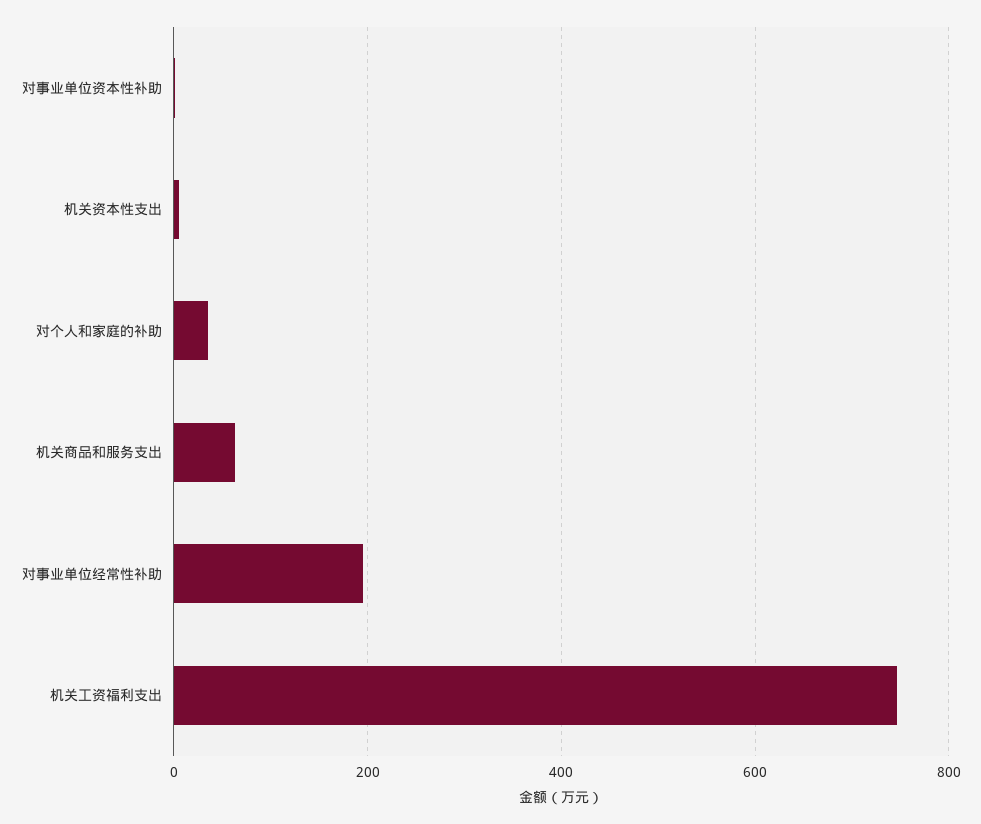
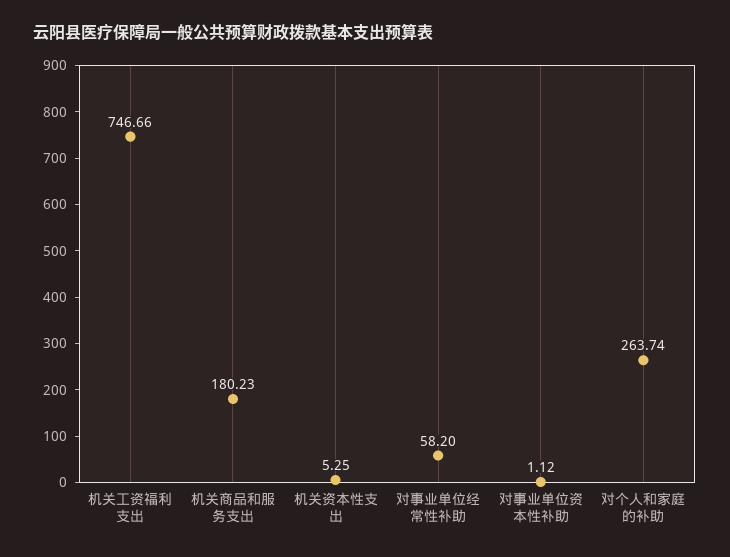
对个人和家庭的补助: 40 -> 263.74
机关商品和服务支出: 60 -> 180.23
对事业单位经常性补助: 200 -> 58.2

